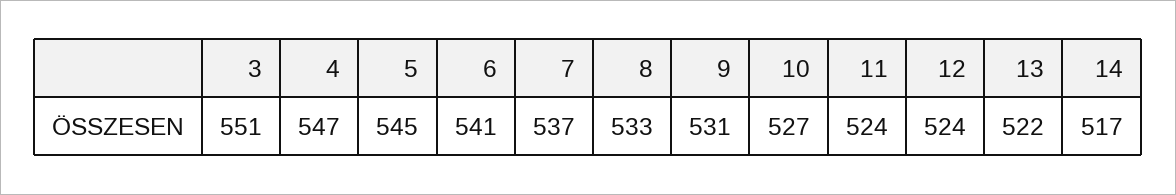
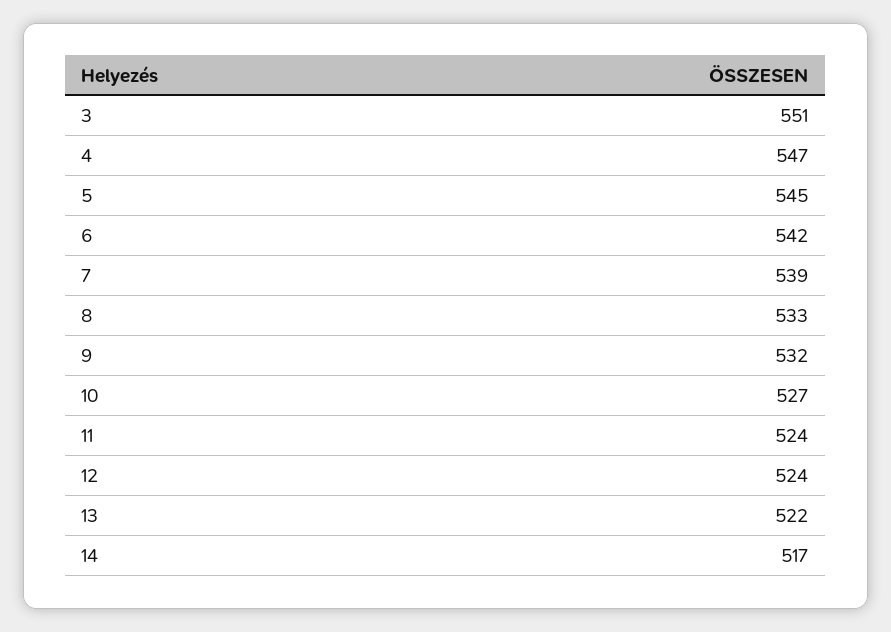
6: 541 -> 542
7: 537 -> 539
9: 531 -> 532

